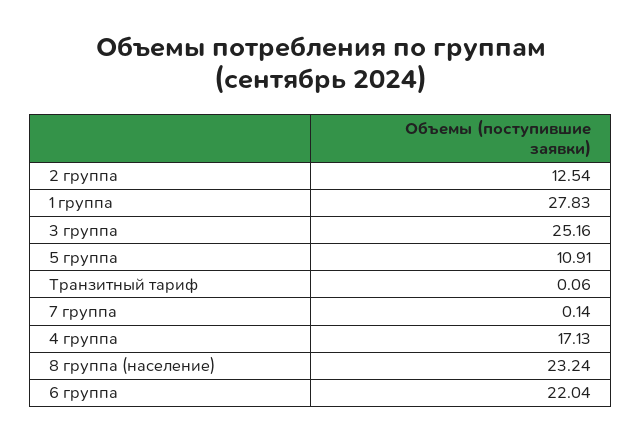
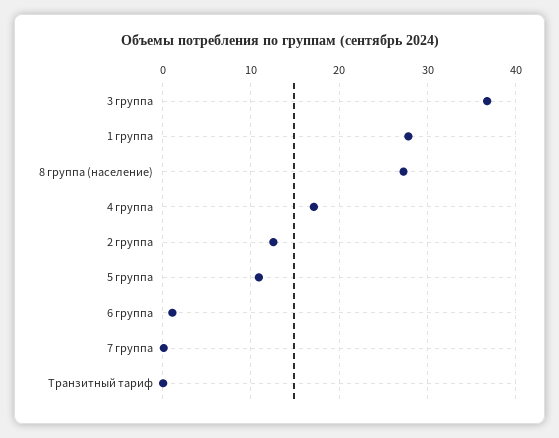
3 группа: 25.16 -> 37
8 группа (население): 23.24 -> 27
6 группа: 22.04 -> 1

